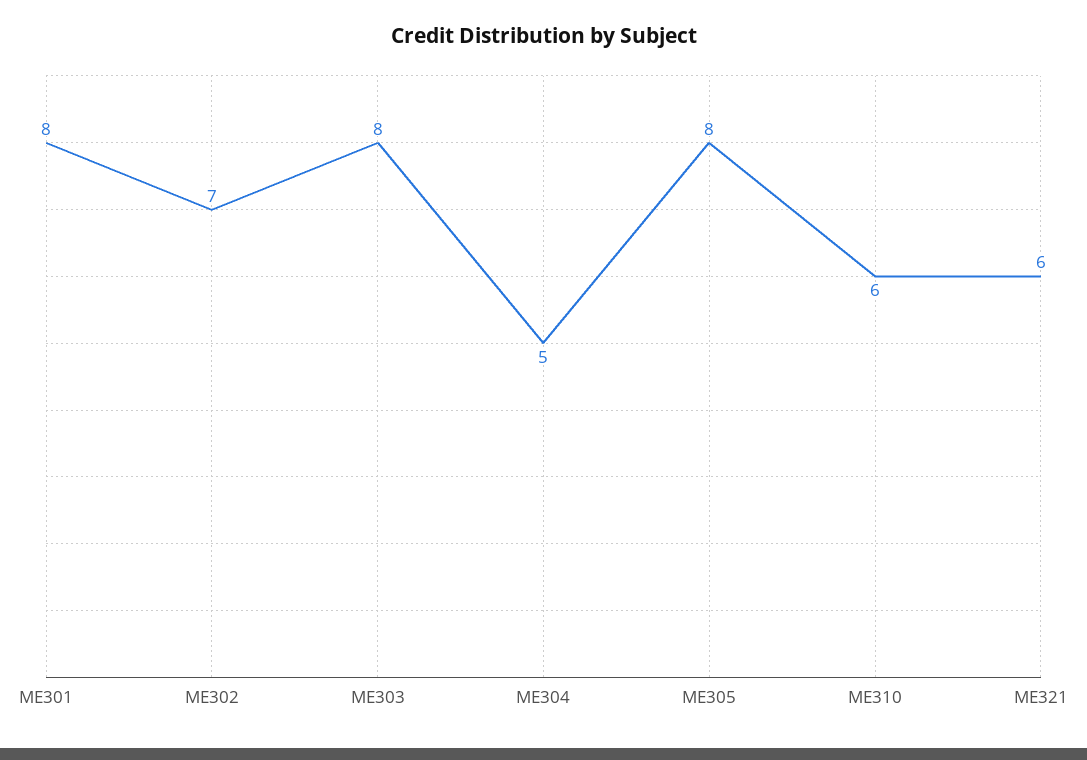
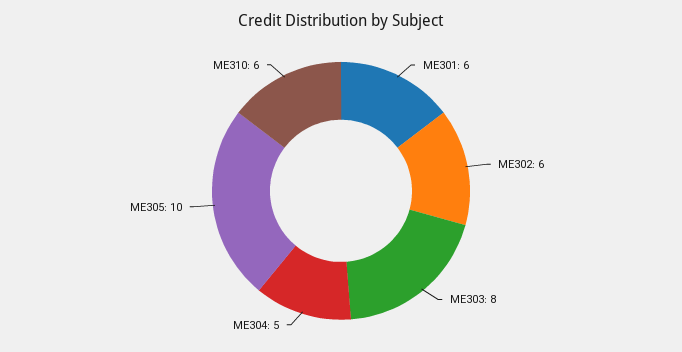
ME301: 8 -> 6
ME302: 7 -> 6
ME305: 8 -> 10
ME321: 6 -> none

